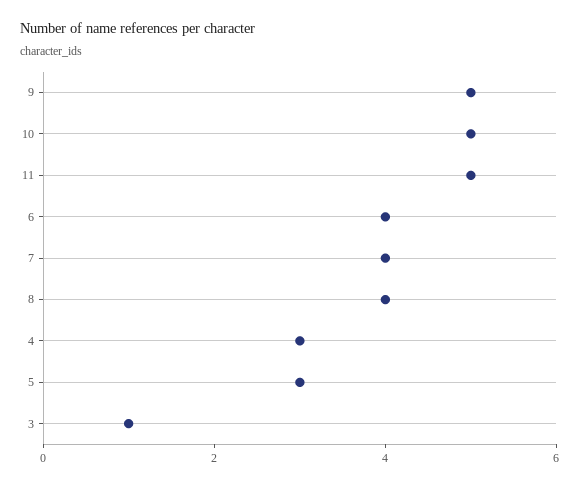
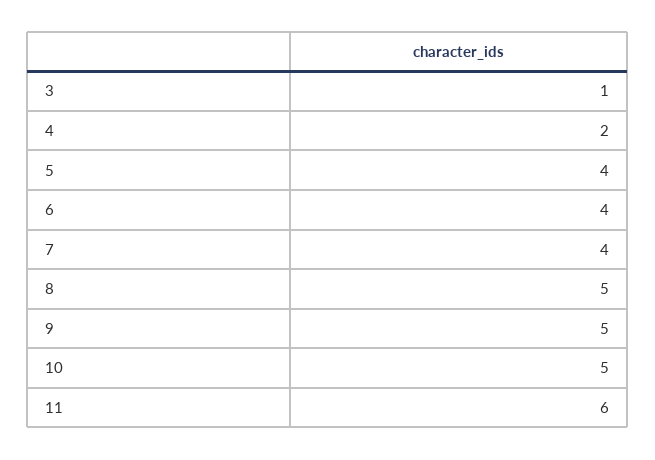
11: 5 -> 6
8: 4 -> 5
4: 3 -> 2
5: 3 -> 4

